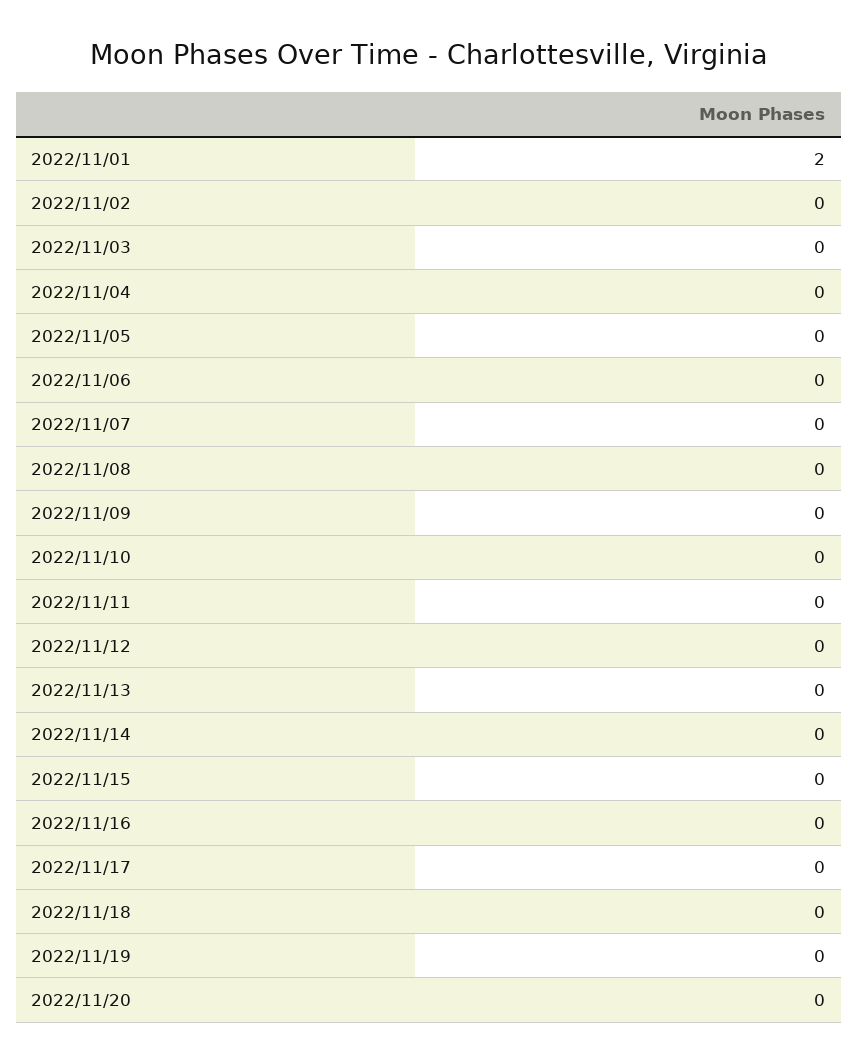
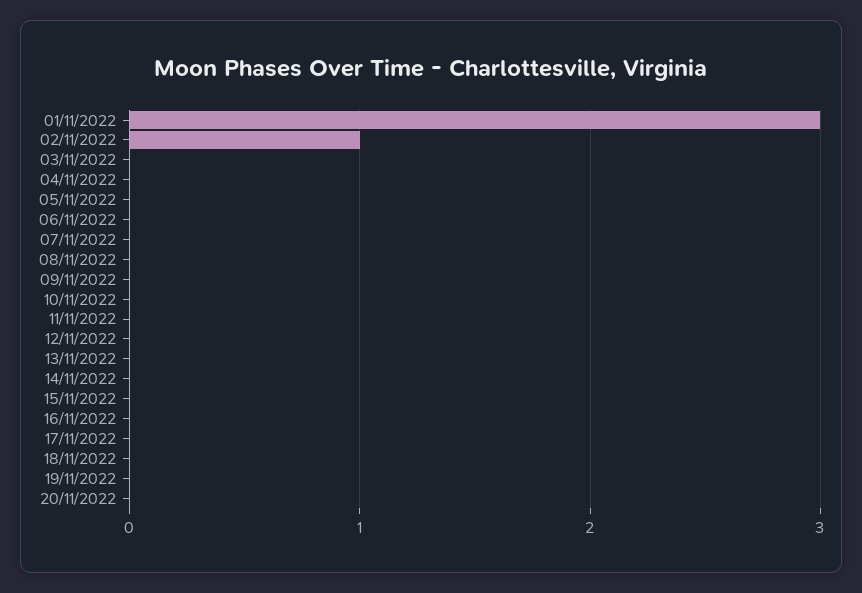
2022/11/01: 2 -> 3
2022/11/02: 0 -> 1

